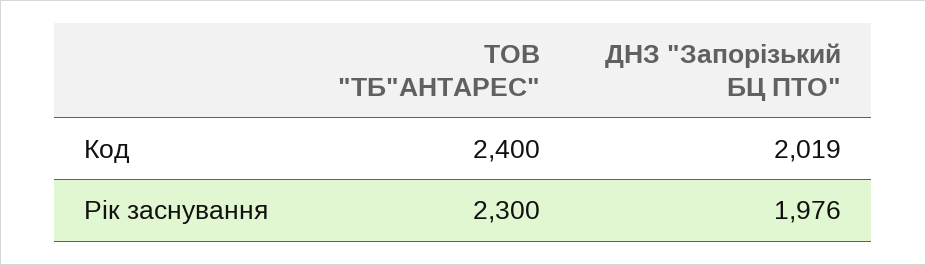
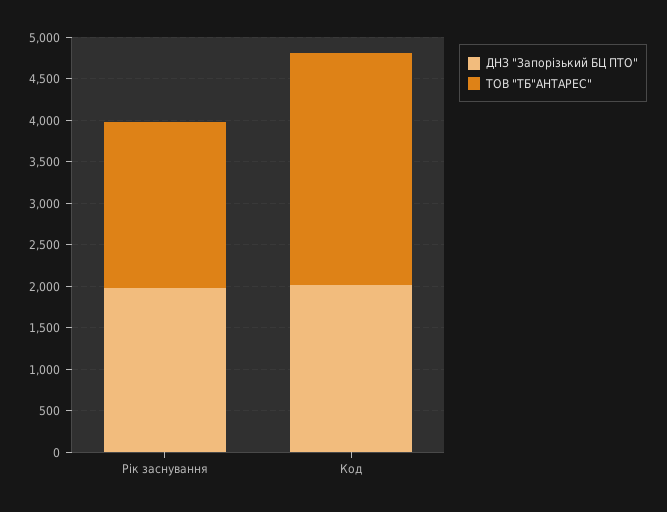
ТОВ "ТБ"АНТАРЕС", Код: 2400 -> 2800
ТОВ "ТБ"АНТАРЕС", Рік заснування: 2300 -> 2000

